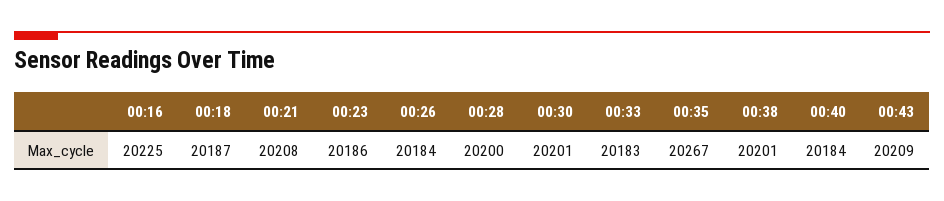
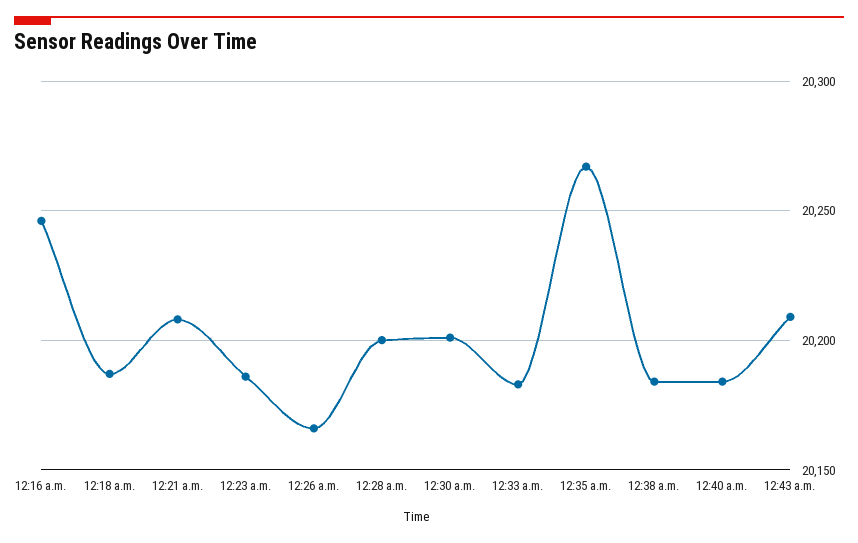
00:16: 20225 -> 20245
00:26: 20184 -> 20165
00:38: 20201 -> 20185

